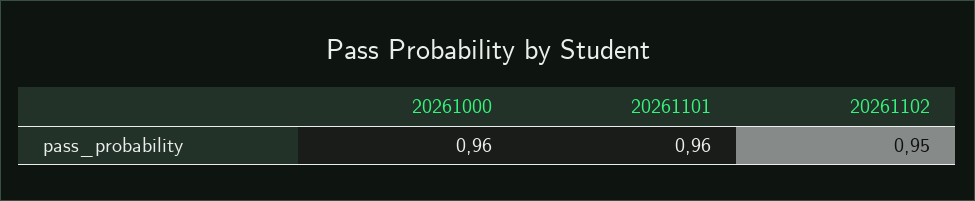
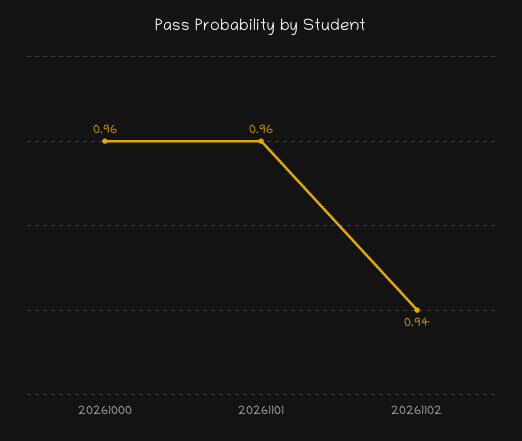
20261102: 0.95 -> 0.94

